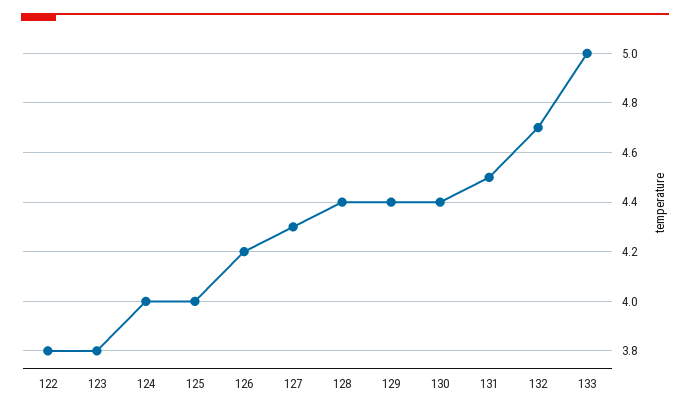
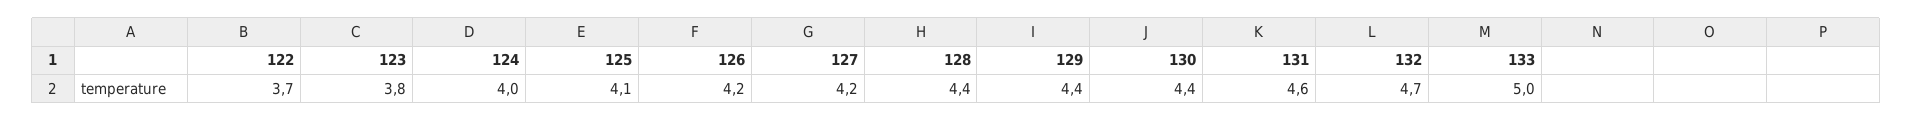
122: 3.8 -> 3.7
125: 4 -> 4.1
127: 4.3 -> 4.2
131: 4.5 -> 4.6

